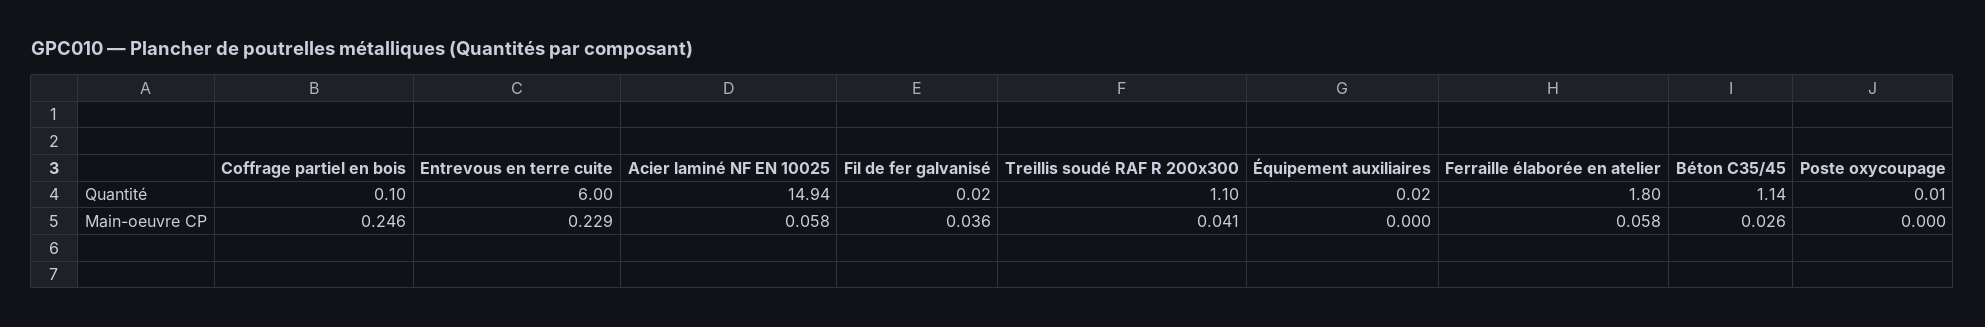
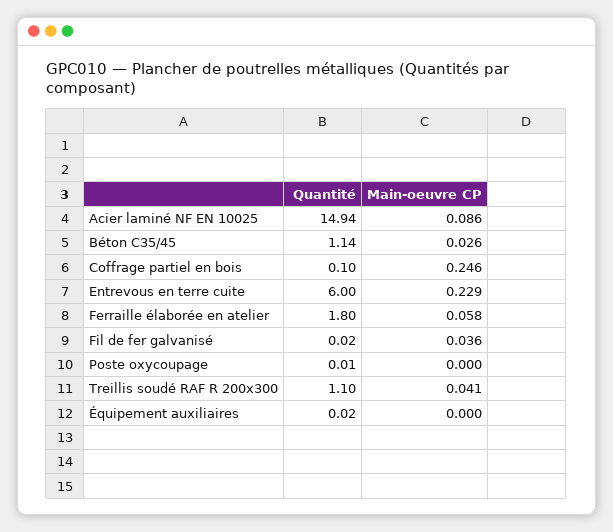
Acier laminé NF EN 10025, Main-oeuvre CP: 0.058 -> 0.086

